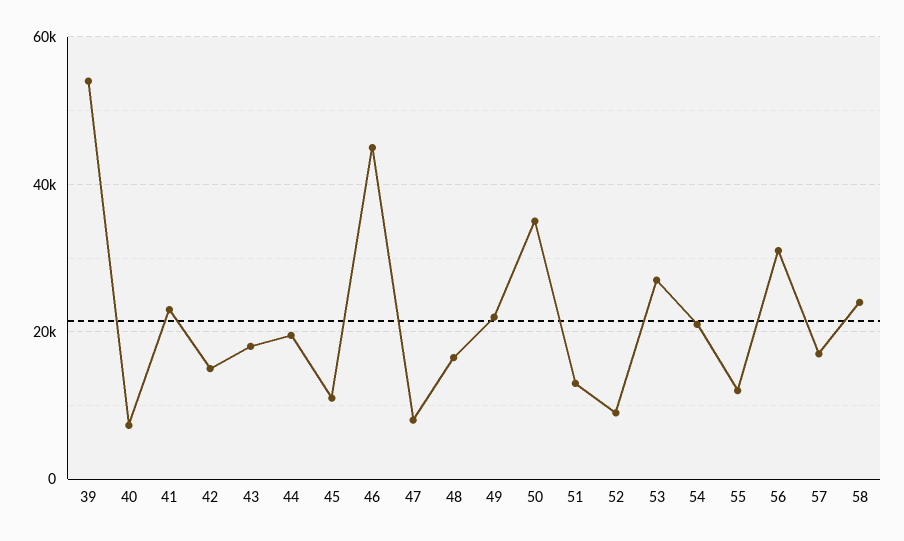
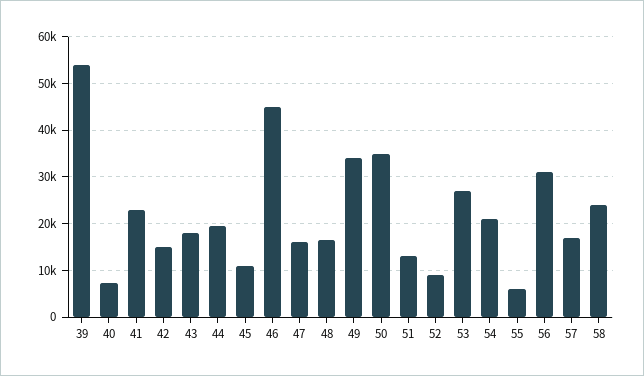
47: 8000 -> 16000
49: 22000 -> 34000
55: 12000 -> 6000

